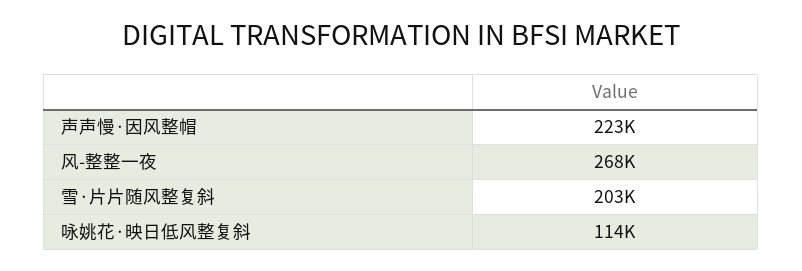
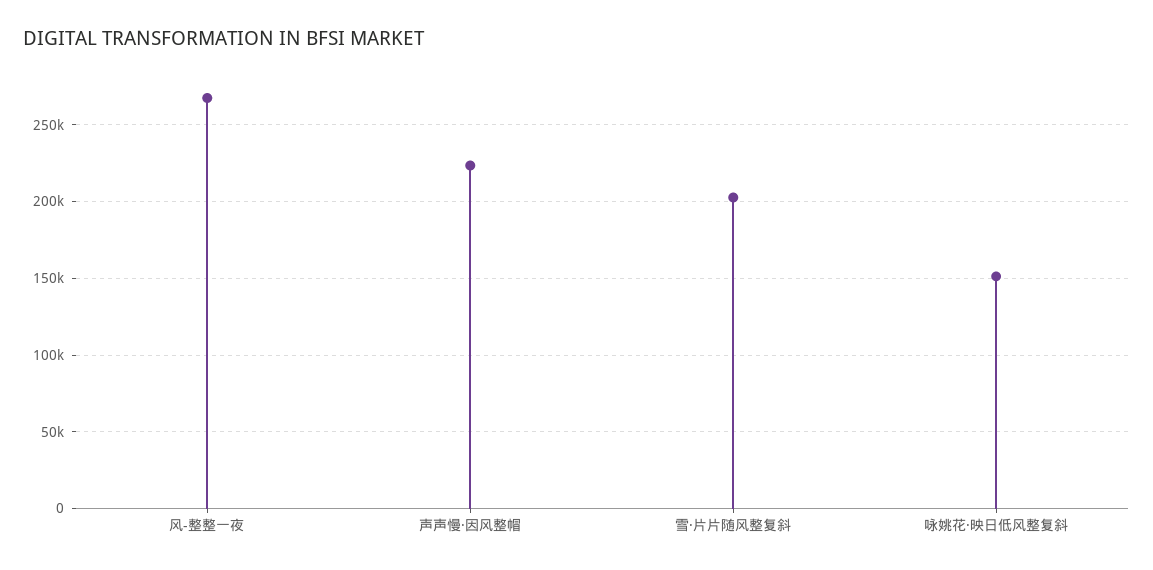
咏姚花·映日低风整复斜: 114000 -> 150000

